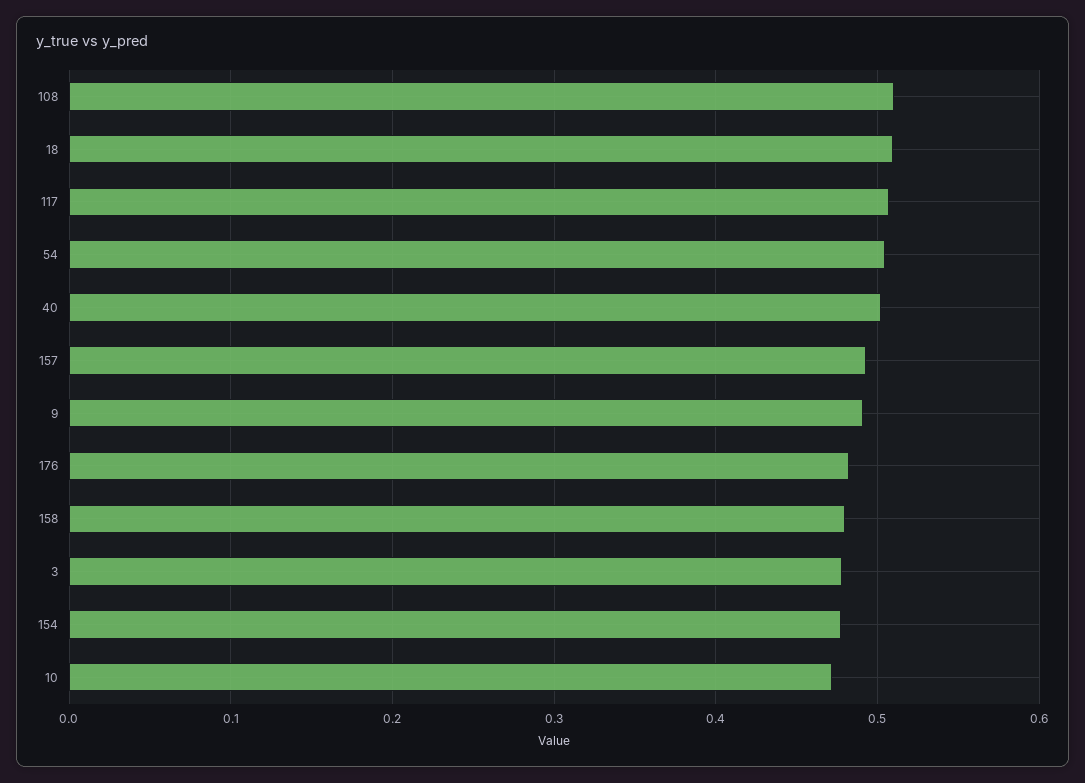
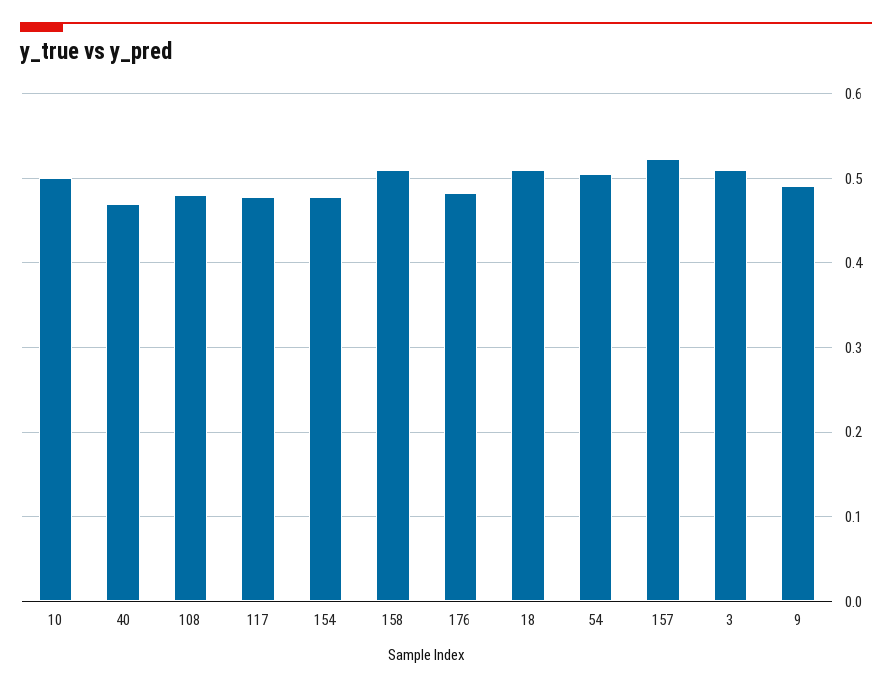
108: 0.51 -> 0.48
117: 0.51 -> 0.48
40: 0.5 -> 0.47
157: 0.49 -> 0.52
158: 0.48 -> 0.51
3: 0.48 -> 0.51
10: 0.47 -> 0.5

